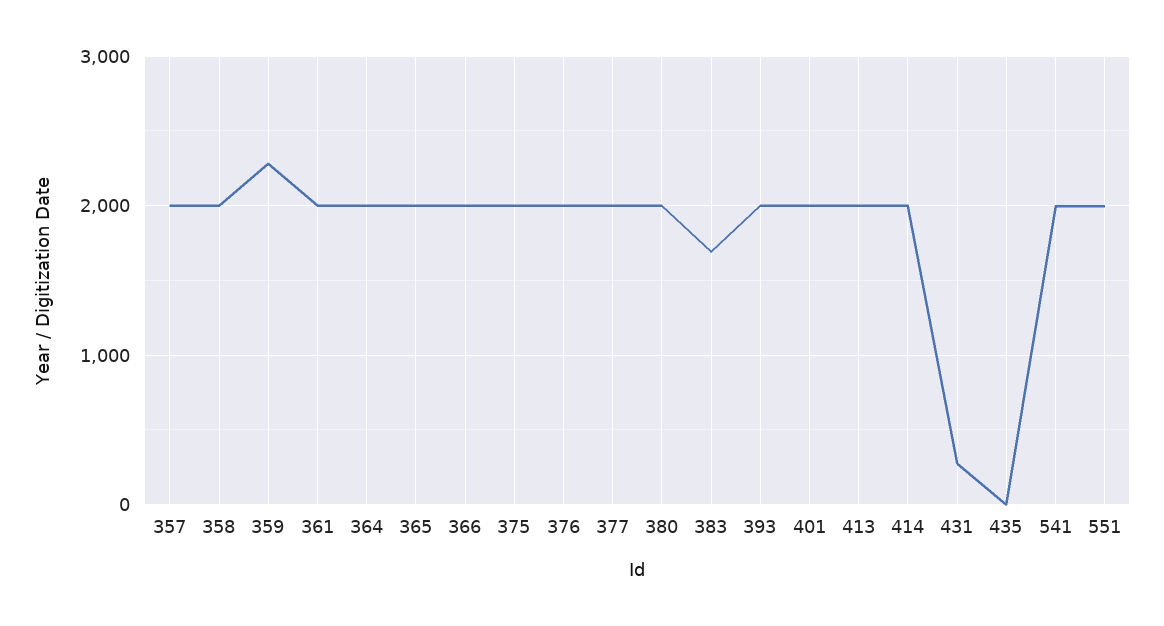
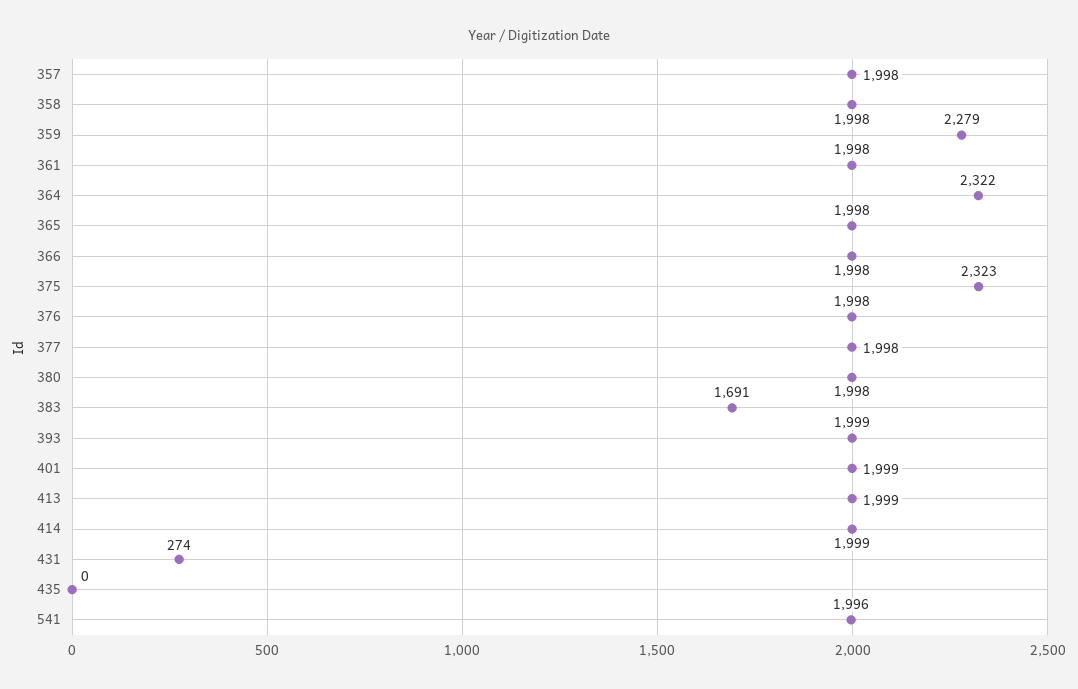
364: 2000 -> 2322
375: 2000 -> 2323
551: 2000 -> none

